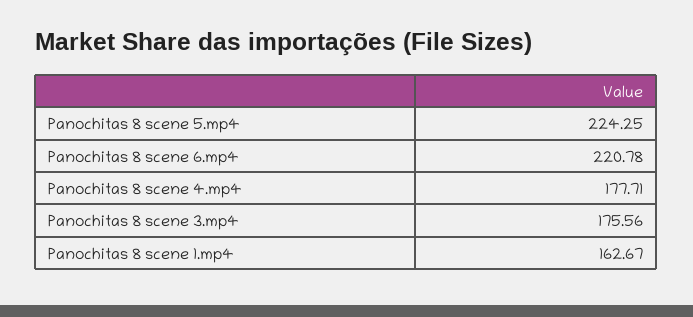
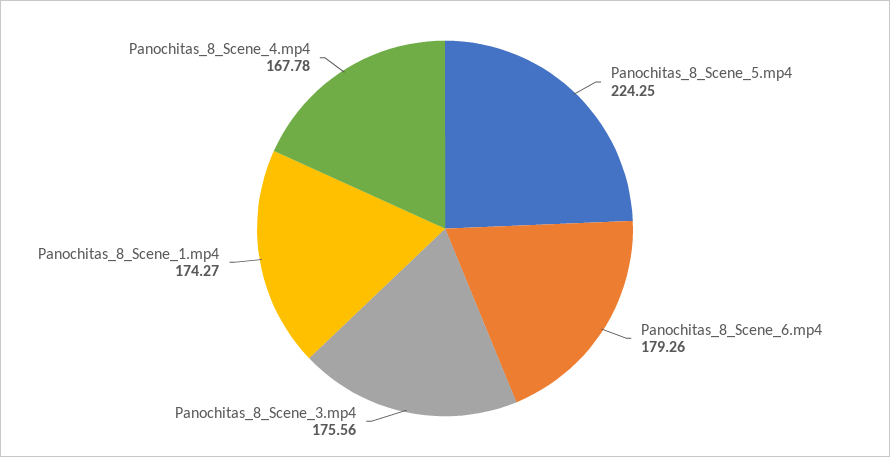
Panochitas 8 scene 6.mp4: 220.78 -> 179.26
Panochitas 8 scene 4.mp4: 177.71 -> 167.78
Panochitas 8 scene 1.mp4: 162.67 -> 174.27

